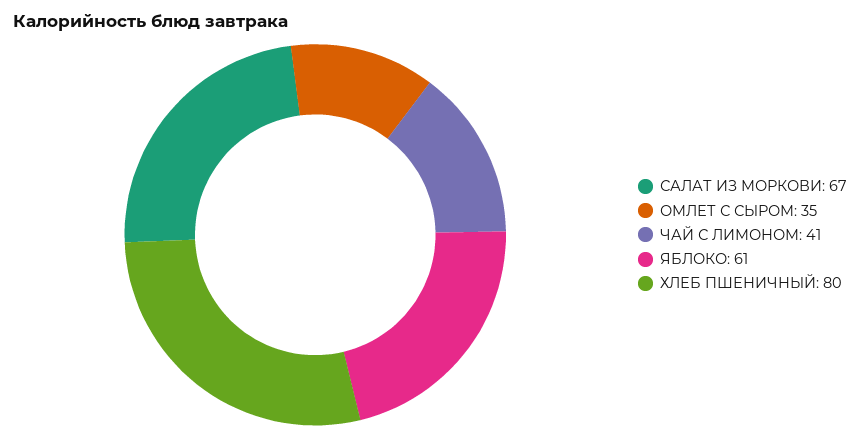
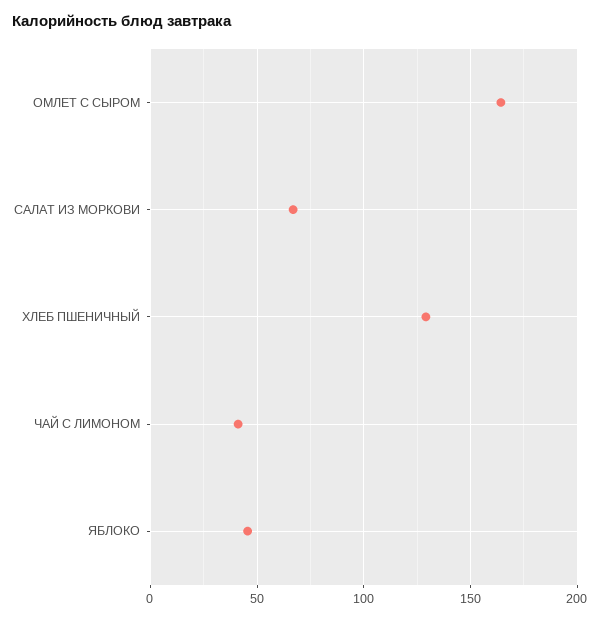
ОМЛЕТ С СЫРОМ: 35 -> 165
ЯБЛОКО: 61 -> 45
ХЛЕБ ПШЕНИЧНЫЙ: 80 -> 130

